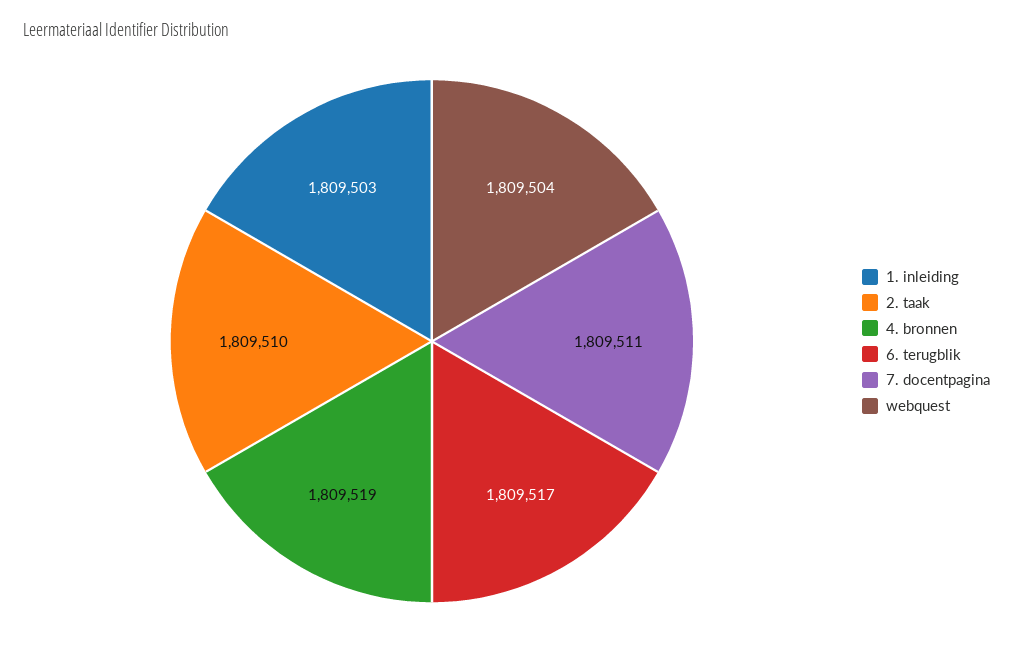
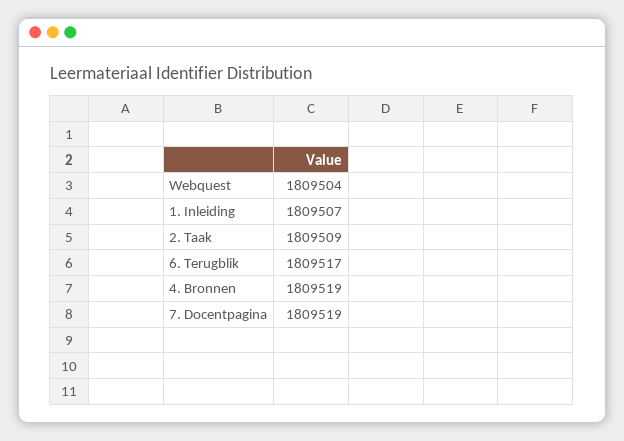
1. inleiding: 1809503 -> 1809507
2. taak: 1809510 -> 1809509
7. docentpagina: 1809511 -> 1809519

